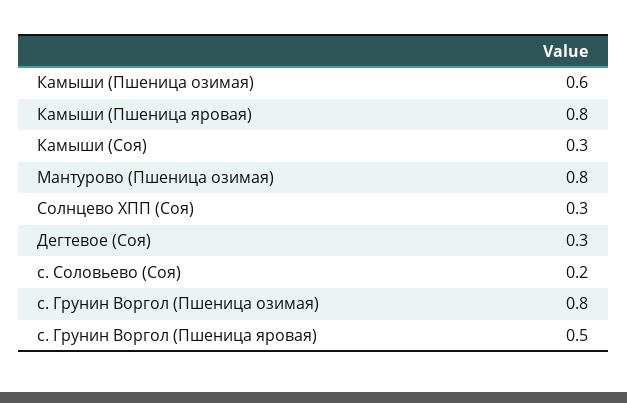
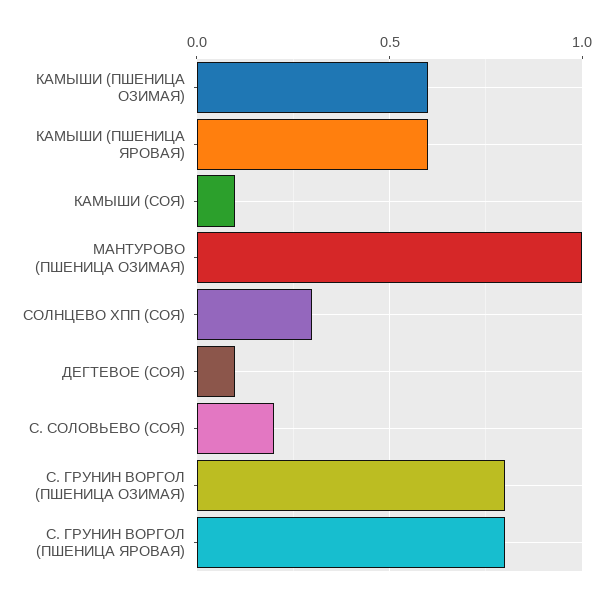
Камыши (Пшеница яровая): 0.8 -> 0.6
Камыши (Соя): 0.3 -> 0.1
Мантурово (Пшеница озимая): 0.8 -> 1
Дегтевое (Соя): 0.3 -> 0.1
с. Грунин Воргол (Пшеница яровая): 0.5 -> 0.8

